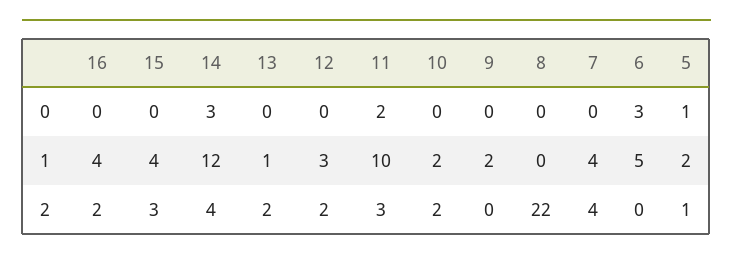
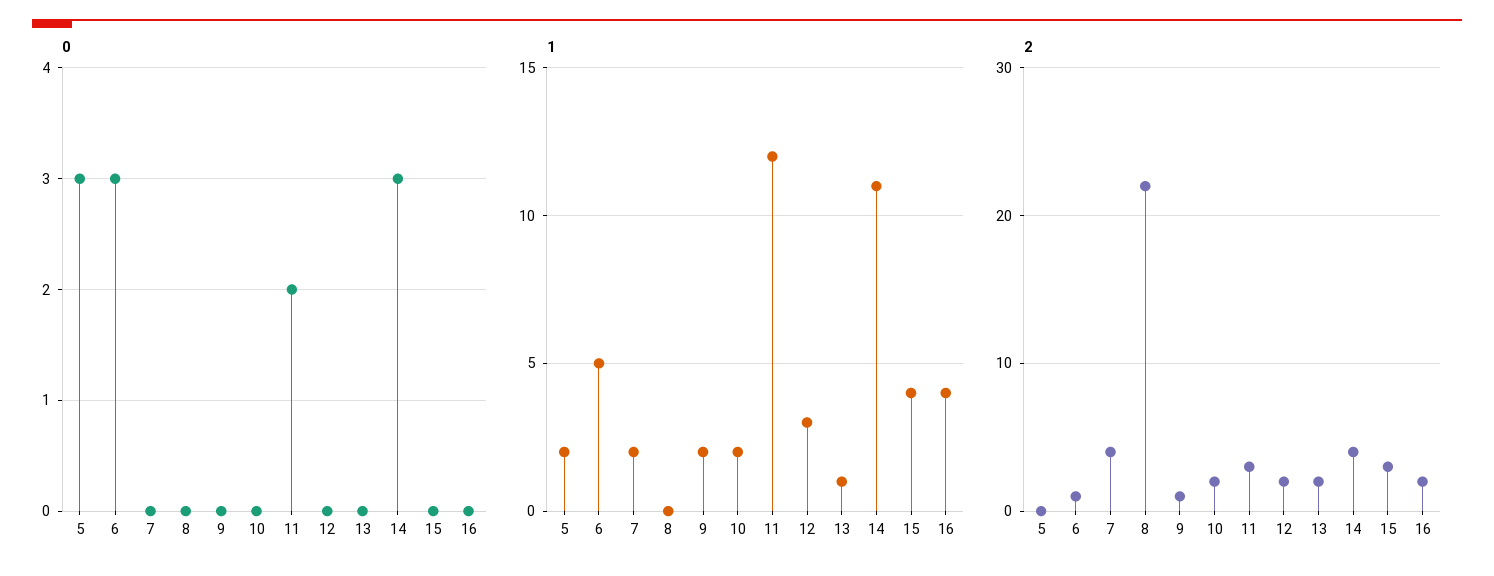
0, 5: 1 -> 3
1, 14: 12 -> 11
1, 11: 10 -> 12
1, 7: 4 -> 2
2, 9: 0 -> 1
2, 6: 0 -> 1
2, 5: 1 -> 0

